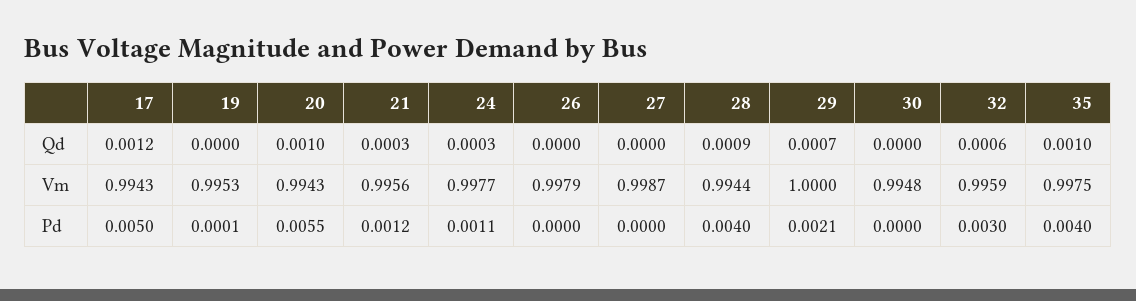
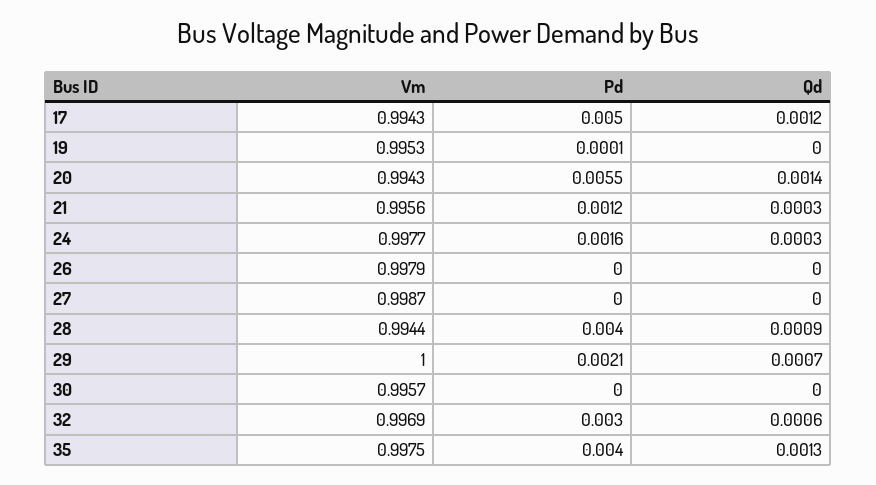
20, Qd: 0.001 -> 0.0014
35, Qd: 0.001 -> 0.0013
30, Vm: 0.9948 -> 0.9957
32, Vm: 0.9959 -> 0.9969
24, Pd: 0.0011 -> 0.0016

